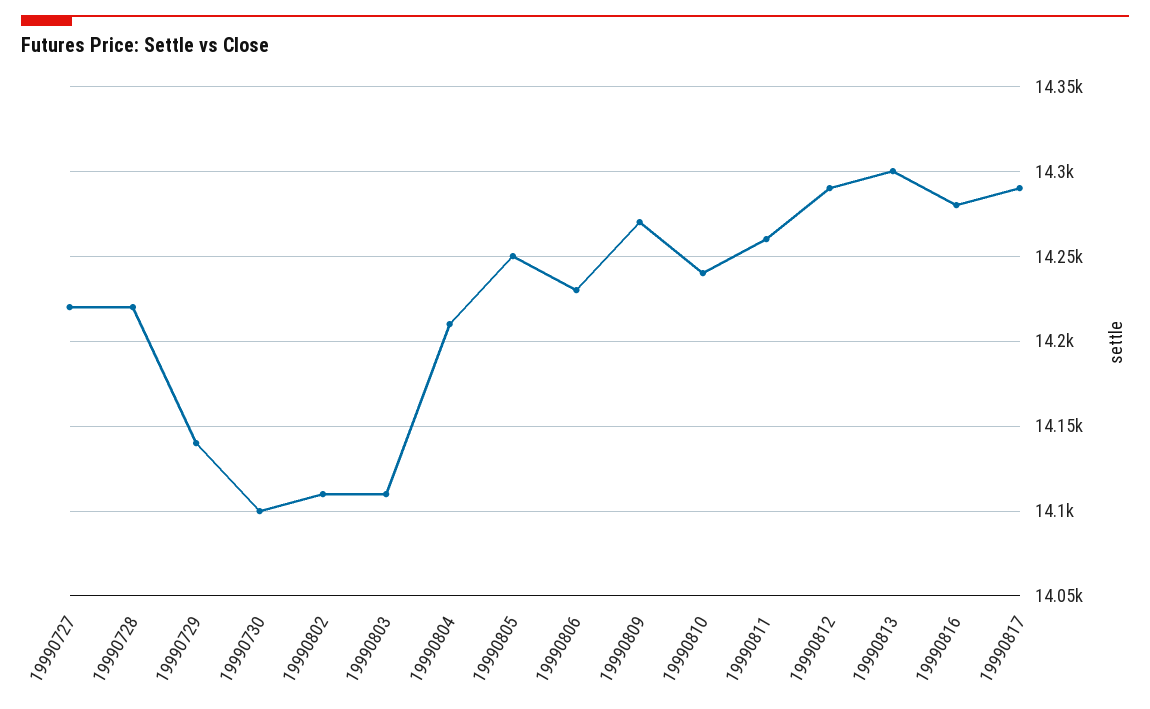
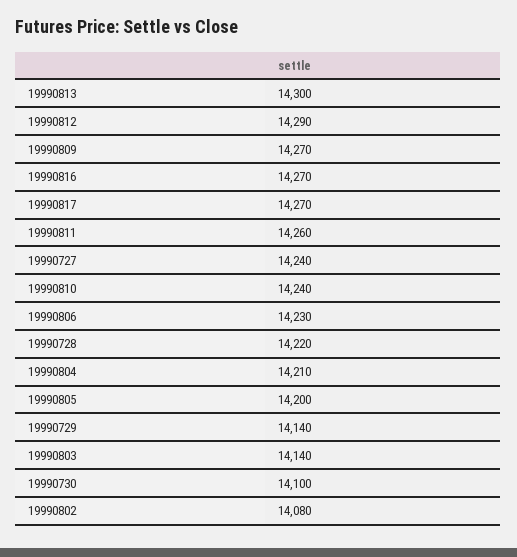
19990727: 14220 -> 14240
19990802: 14110 -> 14080
19990803: 14110 -> 14140
19990805: 14250 -> 14200
19990816: 14280 -> 14270
19990817: 14290 -> 14270

